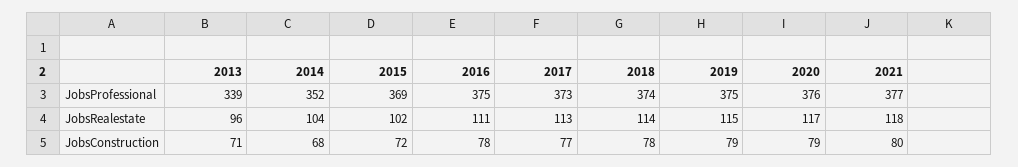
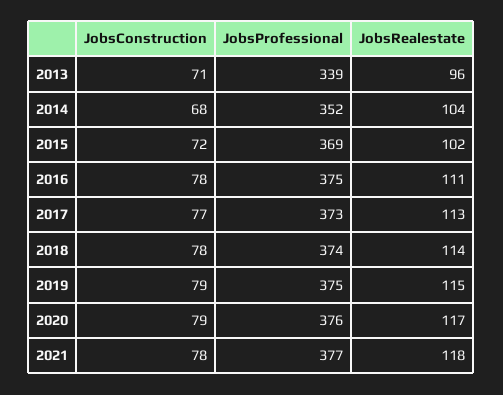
2021, JobsConstruction: 80 -> 78

